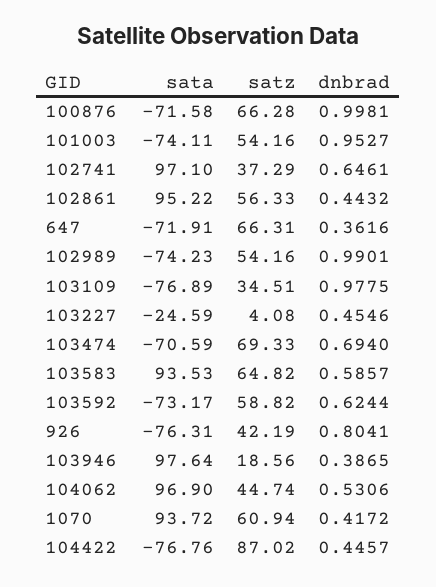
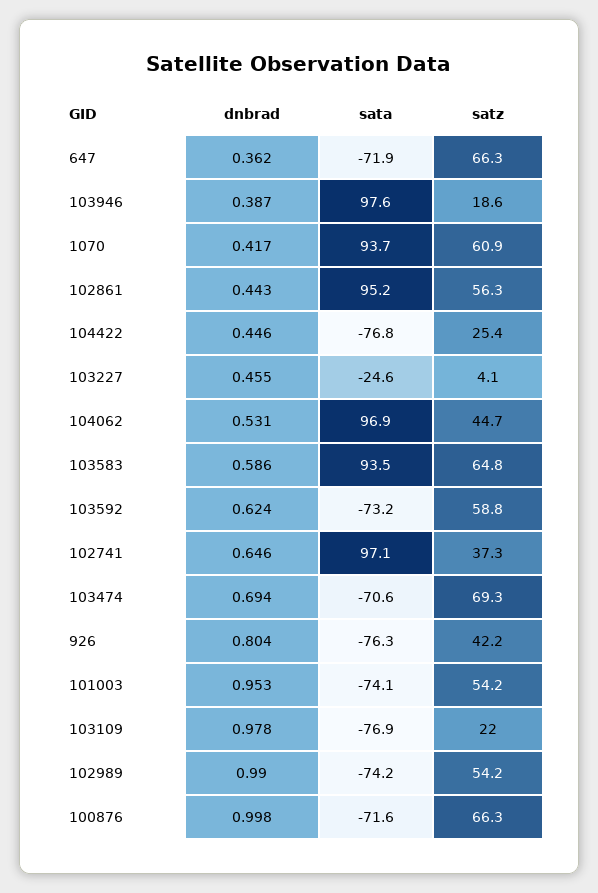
satz, 103109: 34.51 -> 22
satz, 104422: 87.02 -> 25.4

